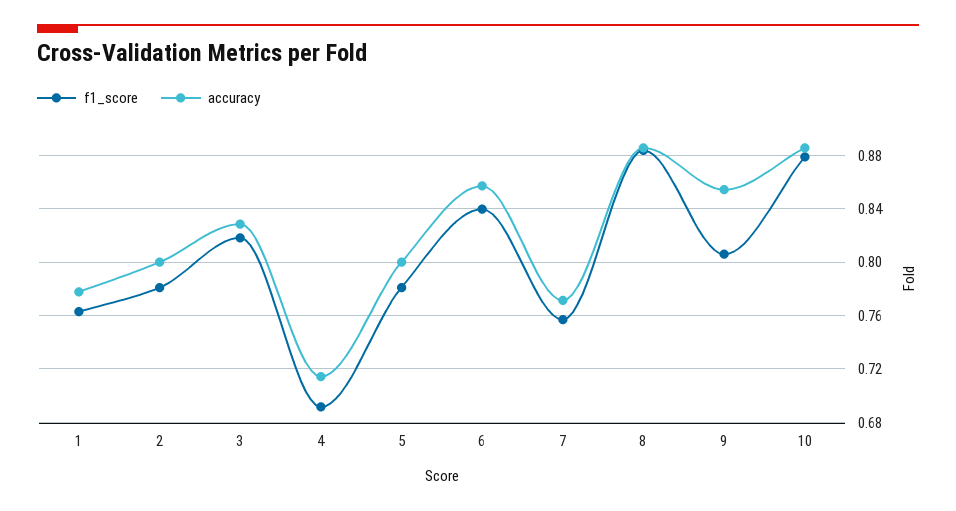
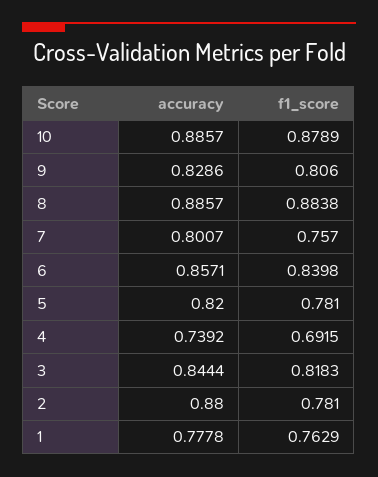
accuracy, 2: 0.8 -> 0.88
accuracy, 3: 0.83 -> 0.8444
accuracy, 4: 0.715 -> 0.7392
accuracy, 5: 0.8 -> 0.82
accuracy, 7: 0.77 -> 0.8007
accuracy, 9: 0.855 -> 0.8286

